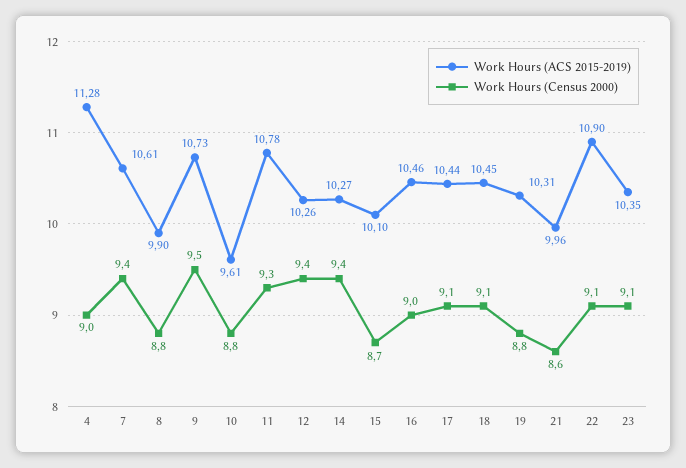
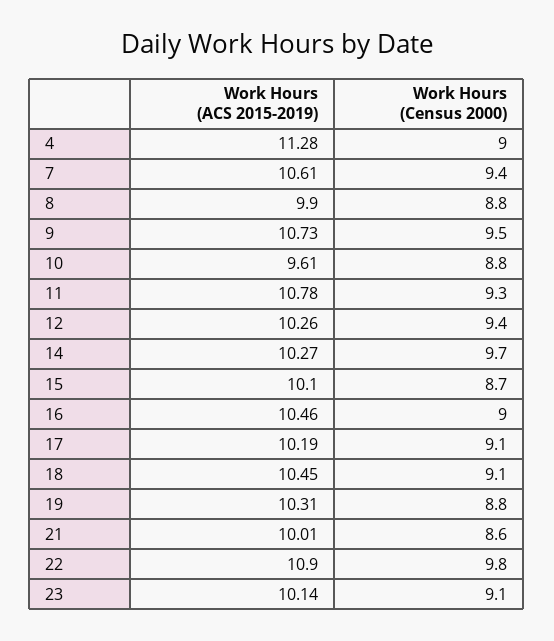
Work Hours (Census 2000), 14: 9.4 -> 9.7
Work Hours (ACS 2015-2019), 17: 10.44 -> 10.19
Work Hours (ACS 2015-2019), 21: 9.96 -> 10.01
Work Hours (Census 2000), 22: 9.1 -> 9.8
Work Hours (ACS 2015-2019), 23: 10.35 -> 10.14

